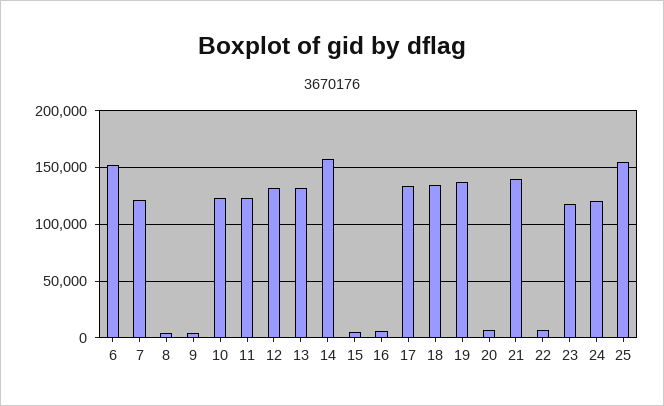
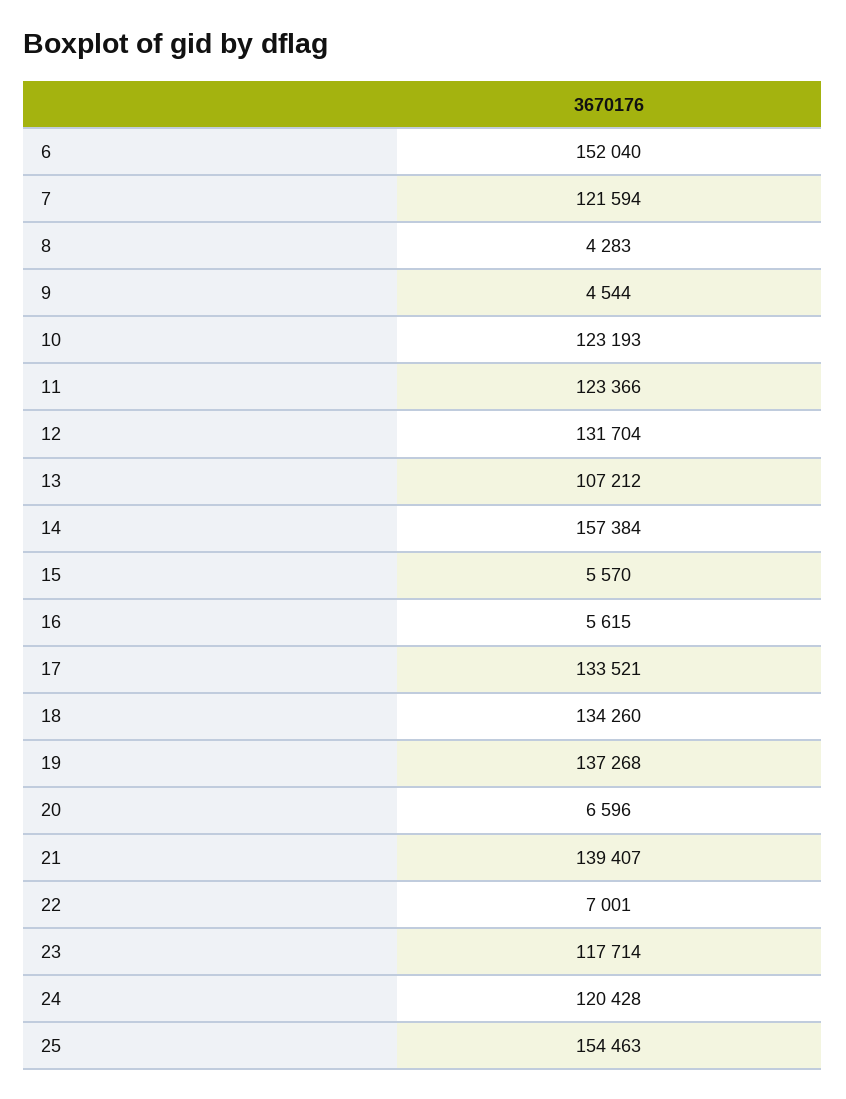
13: 130000 -> 107212

